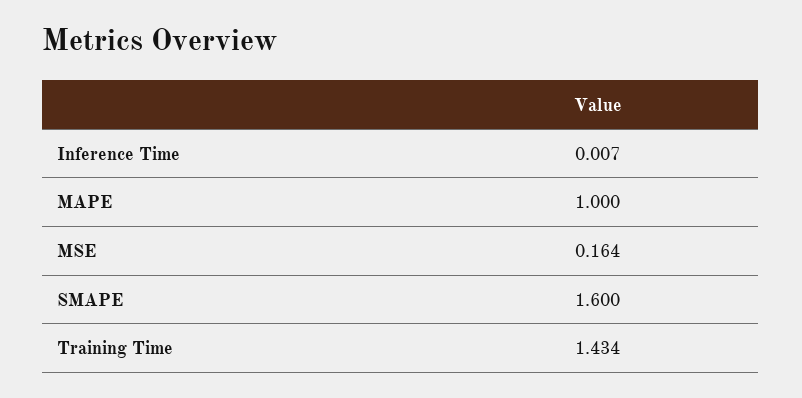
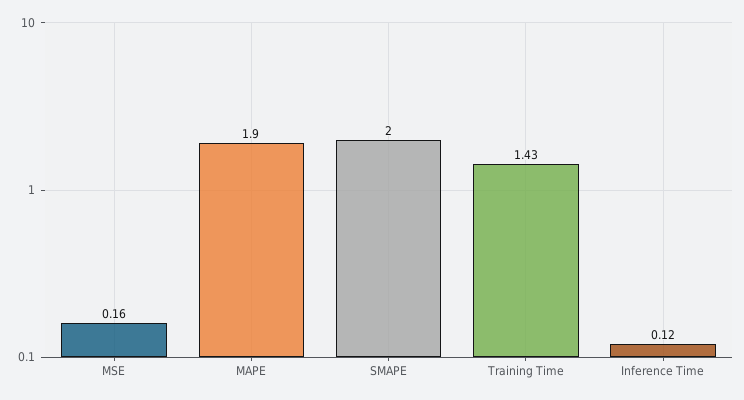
Inference Time: 0.007 -> 0.12
MAPE: 1 -> 1.9
SMAPE: 1.6 -> 2

